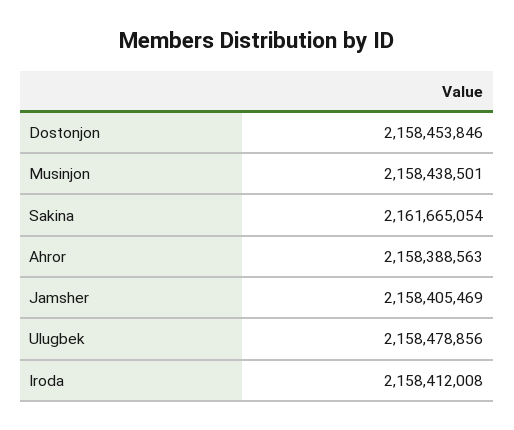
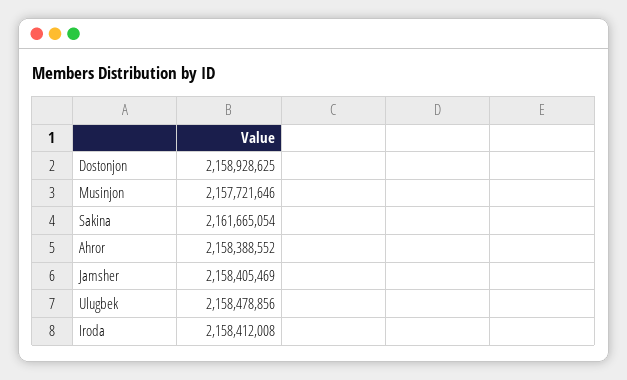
Dostonjon: 2158453846 -> 2158928625
Musinjon: 2158438501 -> 2157721646
Ahror: 2158388563 -> 2158388552

